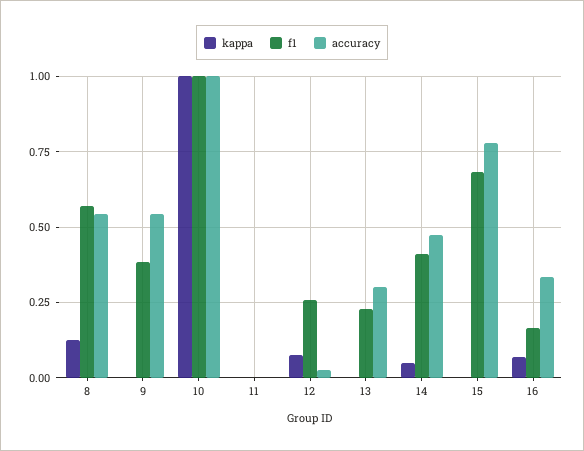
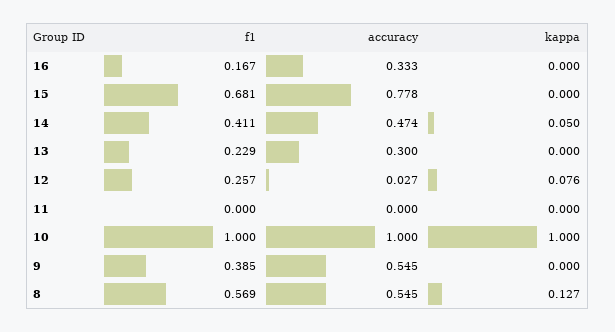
kappa, 16: 0.075 -> 0

